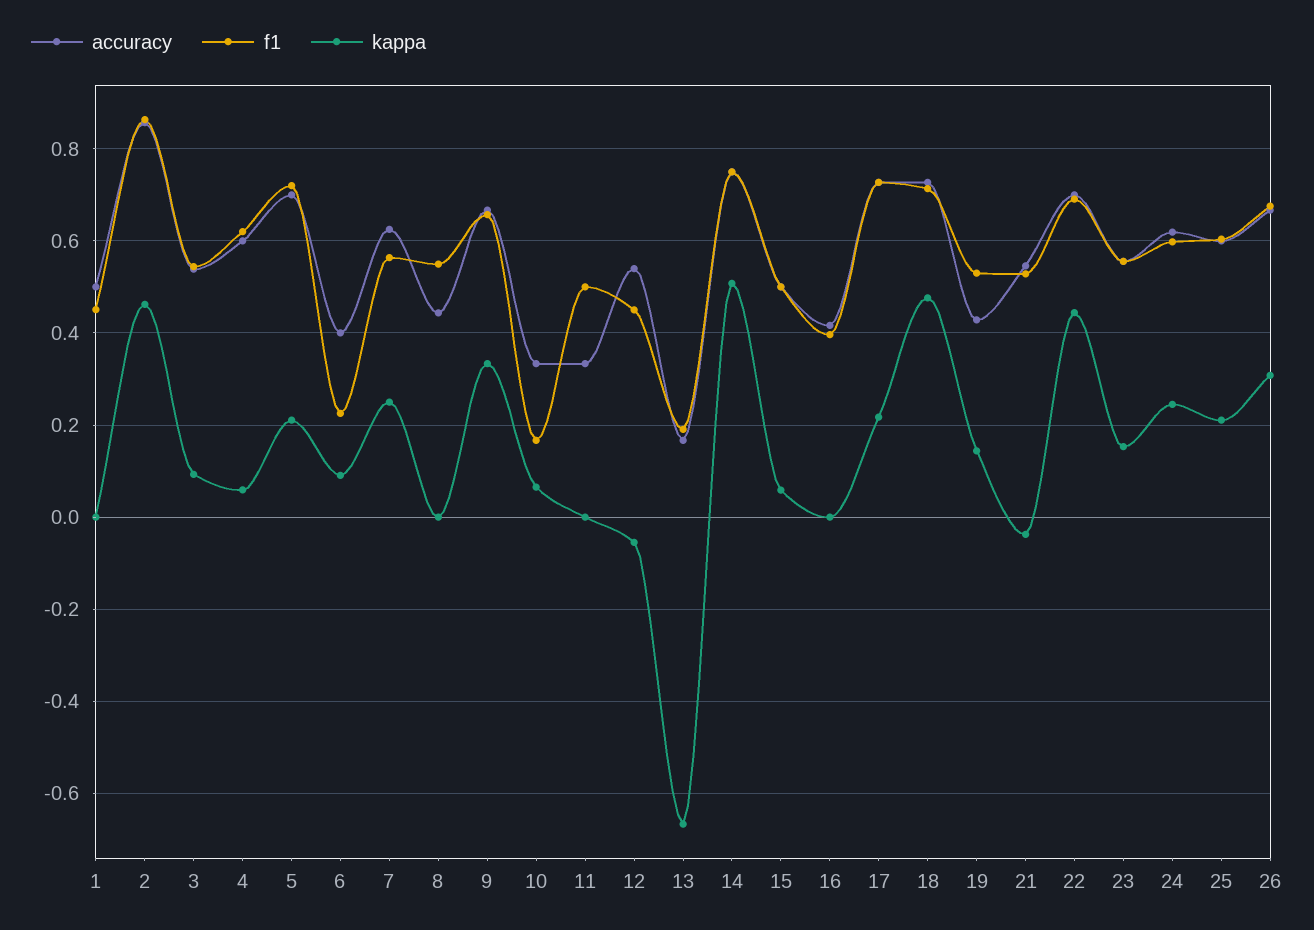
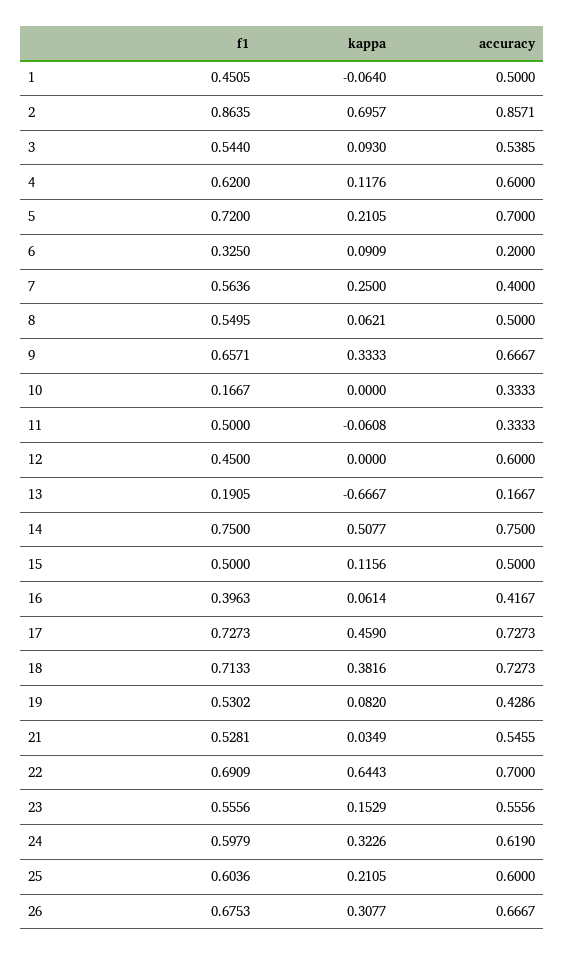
kappa, 1: 0 -> -0.064
kappa, 2: 0.46 -> 0.6957
kappa, 4: 0.06 -> 0.1176
accuracy, 6: 0.4 -> 0.2
f1, 6: 0.22 -> 0.325
accuracy, 7: 0.62 -> 0.4
accuracy, 8: 0.44 -> 0.5
kappa, 8: 0 -> 0.0621
kappa, 10: 0.06 -> 0
kappa, 11: 0 -> -0.0608
accuracy, 12: 0.54 -> 0.6
kappa, 12: -0.06 -> 0
kappa, 15: 0.06 -> 0.1156
kappa, 16: 0 -> 0.0614
kappa, 17: 0.22 -> 0.459
kappa, 18: 0.48 -> 0.3816
kappa, 19: 0.14 -> 0.082
kappa, 21: -0.04 -> 0.0349
kappa, 22: 0.44 -> 0.6443
kappa, 24: 0.24 -> 0.3226

